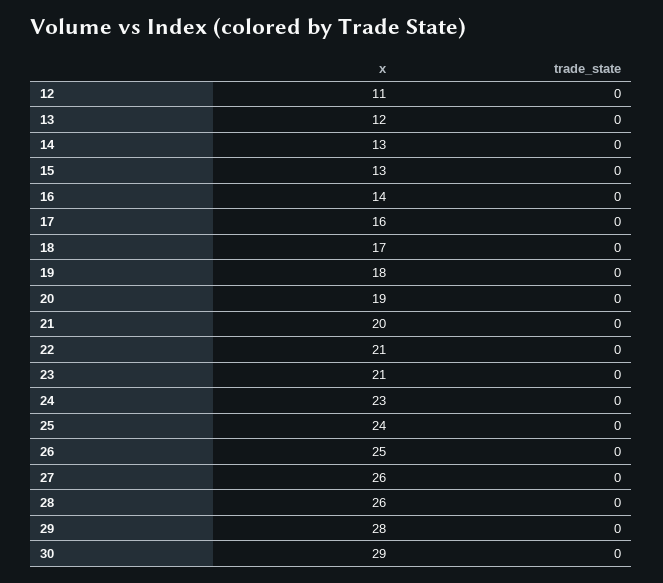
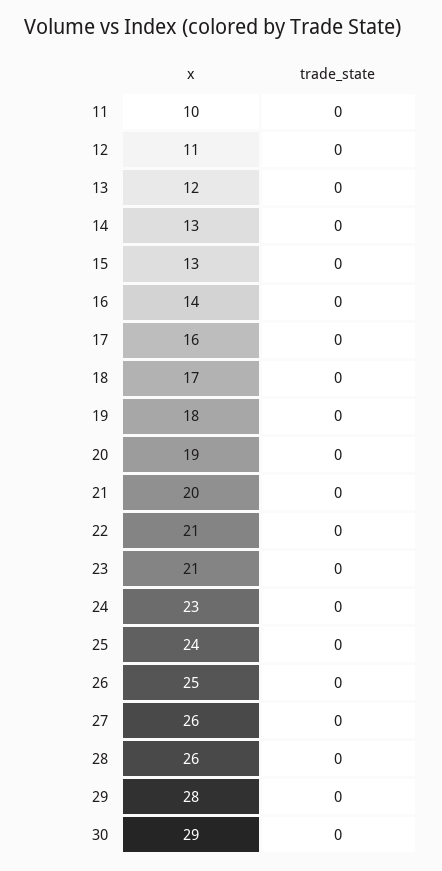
x, 11: none -> 10
trade_state, 11: none -> 0

